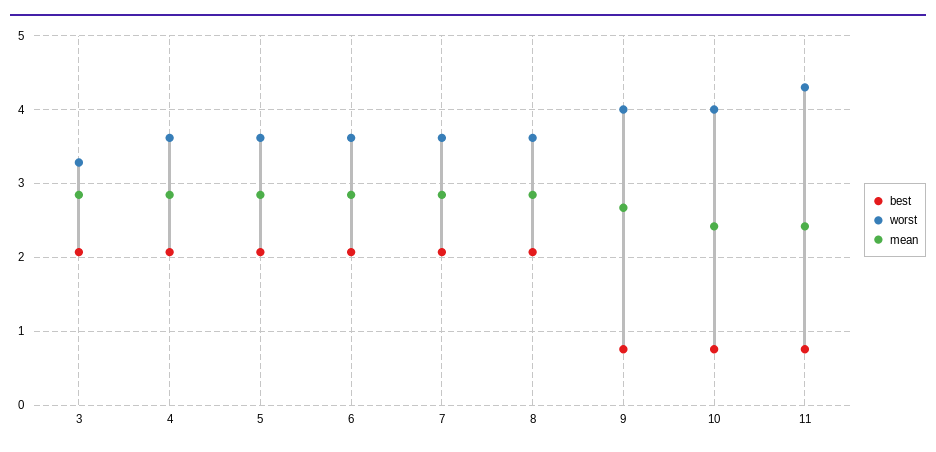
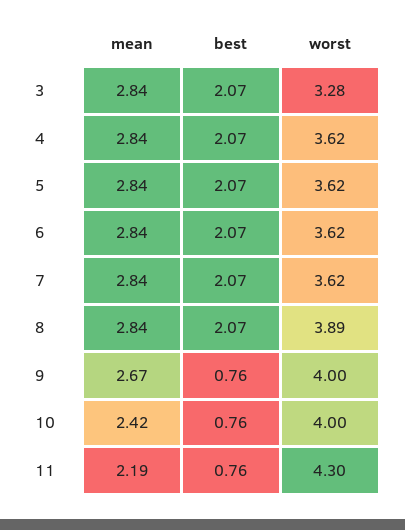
worst, 8: 3.6 -> 3.89
mean, 11: 2.4 -> 2.19

